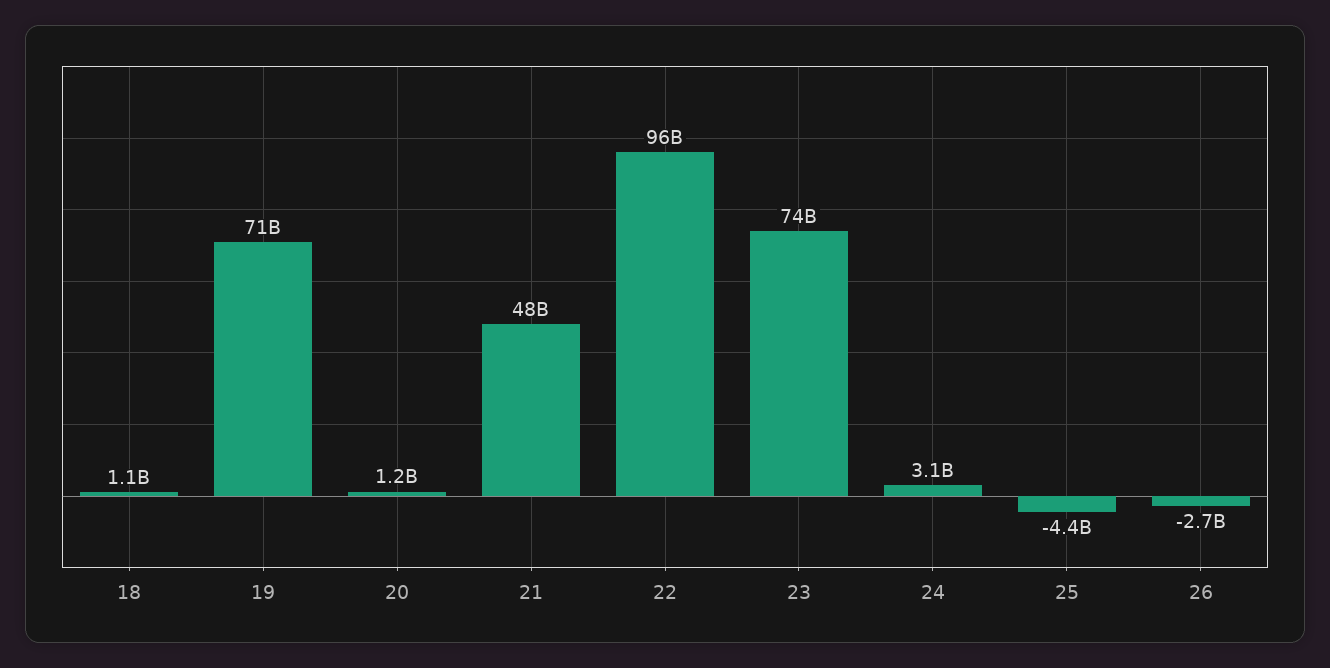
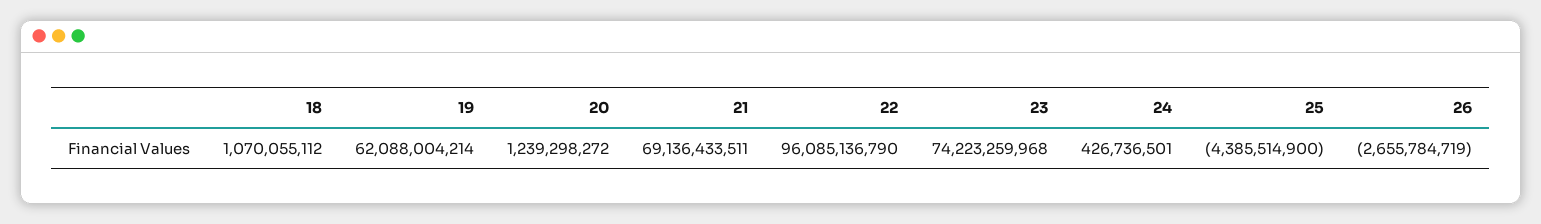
19: 71000000000 -> 62088004214
21: 48000000000 -> 69136433511
24: 3100000000 -> 426736501

